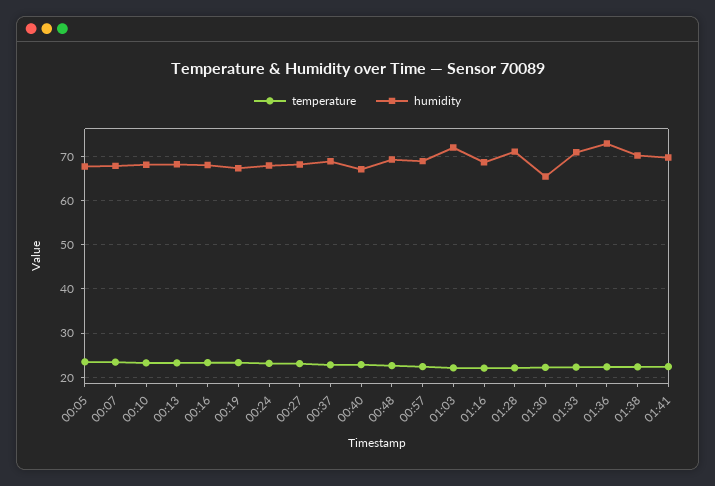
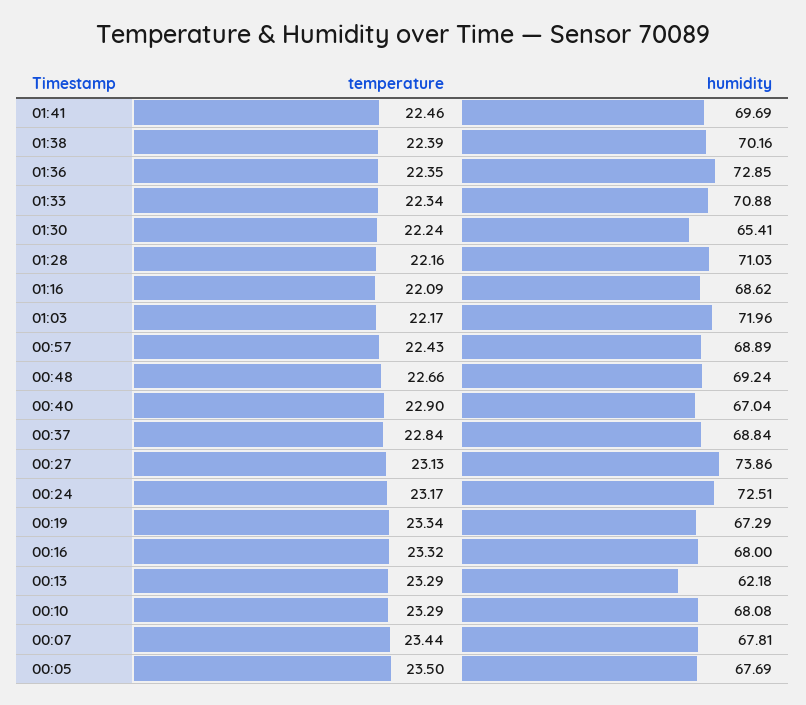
humidity, 00:13: 68 -> 62.18
humidity, 00:24: 68 -> 72.51
humidity, 00:27: 68 -> 73.86

